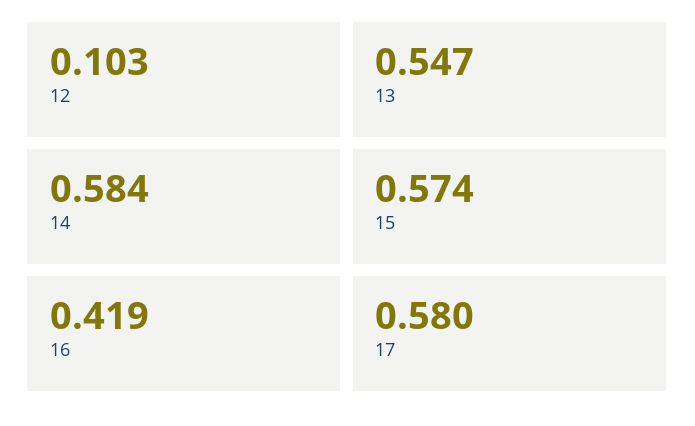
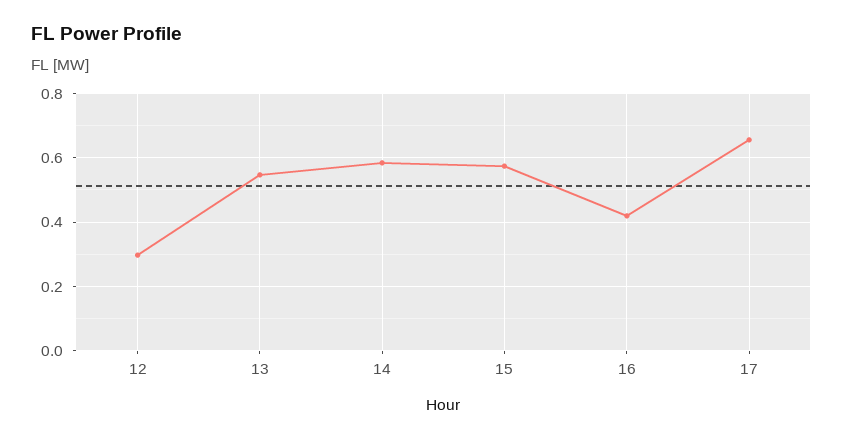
12: 0.103 -> 0.3
17: 0.58 -> 0.66

